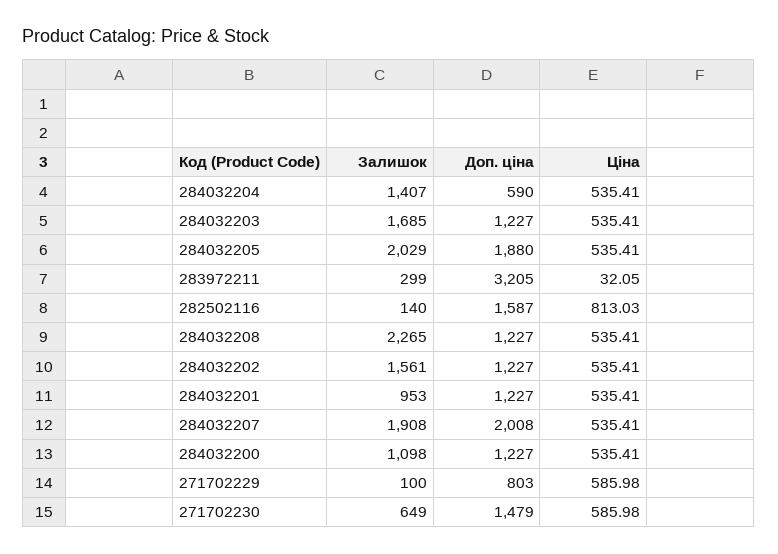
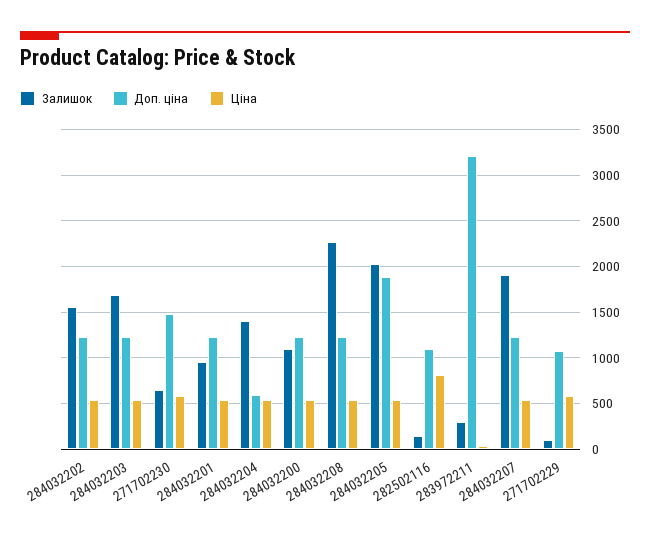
Доп. ціна, 282502116: 1587 -> 1100
Доп. ціна, 284032207: 2008 -> 1200
Доп. ціна, 271702229: 803 -> 1100

